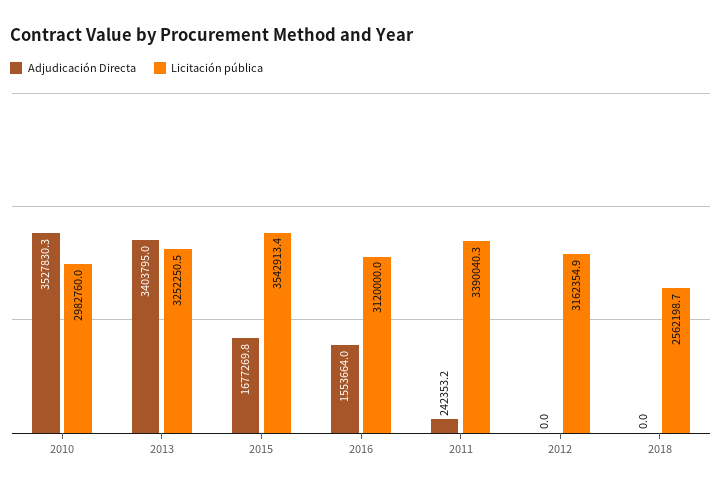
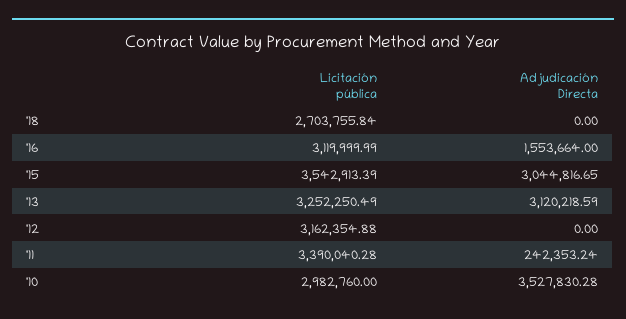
Adjudicación Directa, 2013: 3403795 -> 3120218.59
Adjudicación Directa, 2015: 1677269.8 -> 3044816.65
Licitación pública, 2018: 2562198.7 -> 2703755.84

